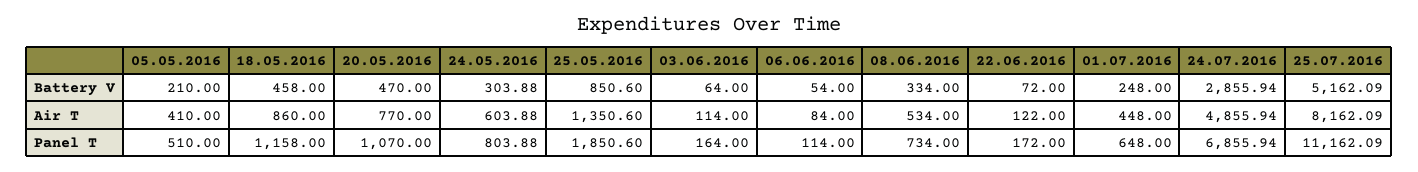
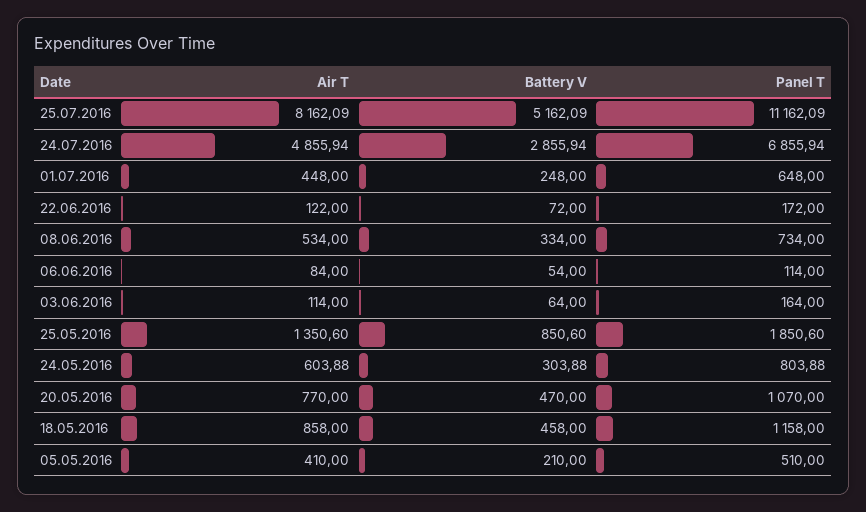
18.05.2016, Air T: 860 -> 858

